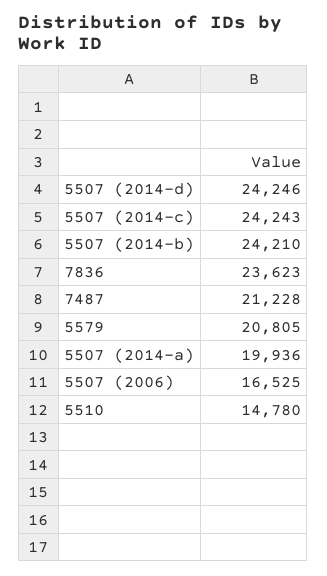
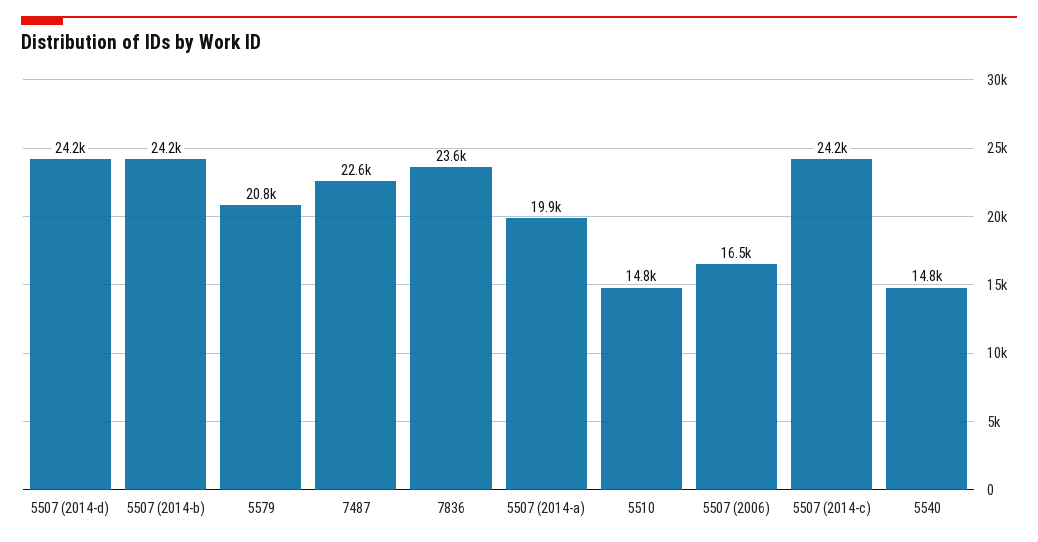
7487: 21228 -> 22600
5540: none -> 14800

